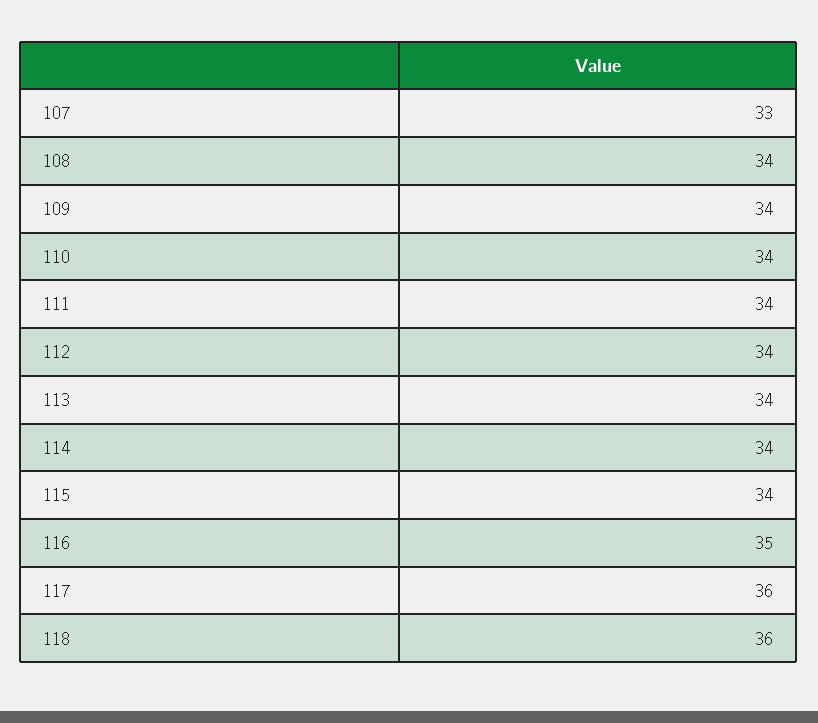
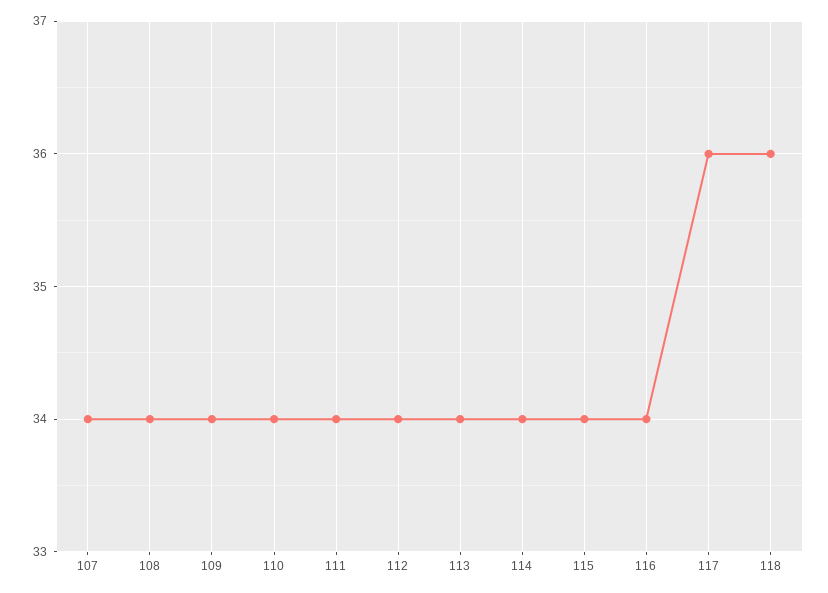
107: 33 -> 34
116: 35 -> 34

